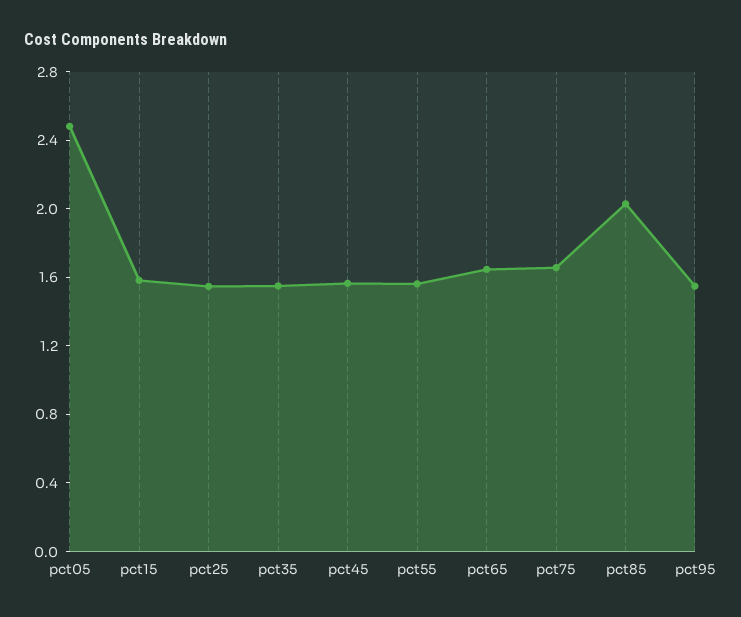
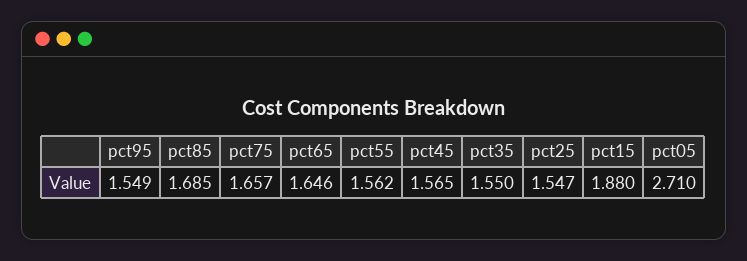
pct05: 2.5 -> 2.71
pct15: 1.6 -> 1.88
pct85: 2 -> 1.685

